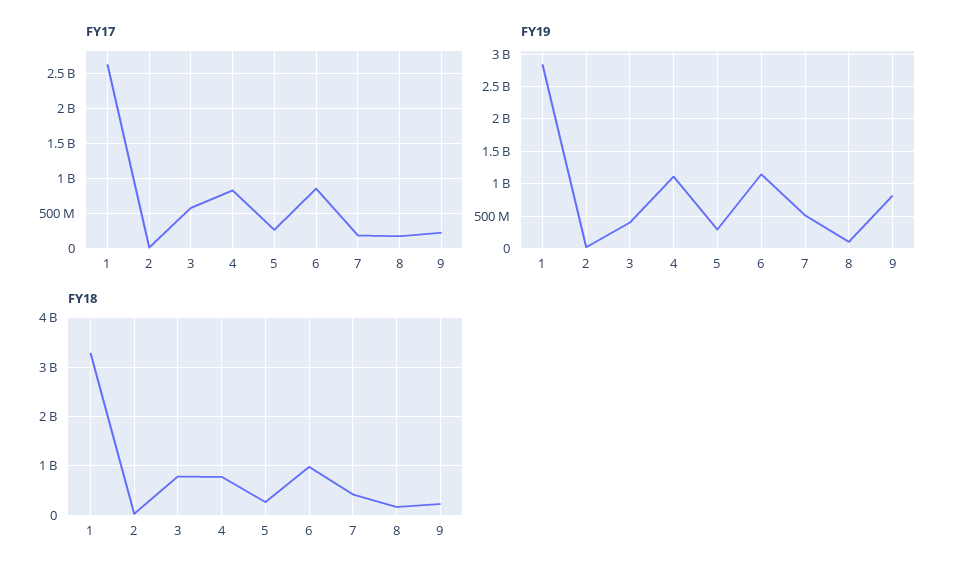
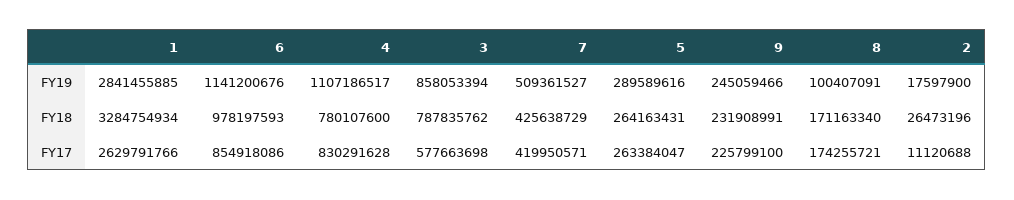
FY17, 7: 200000000 -> 419950571
FY19, 3: 400000000 -> 858053394
FY19, 9: 800000000 -> 245059466

